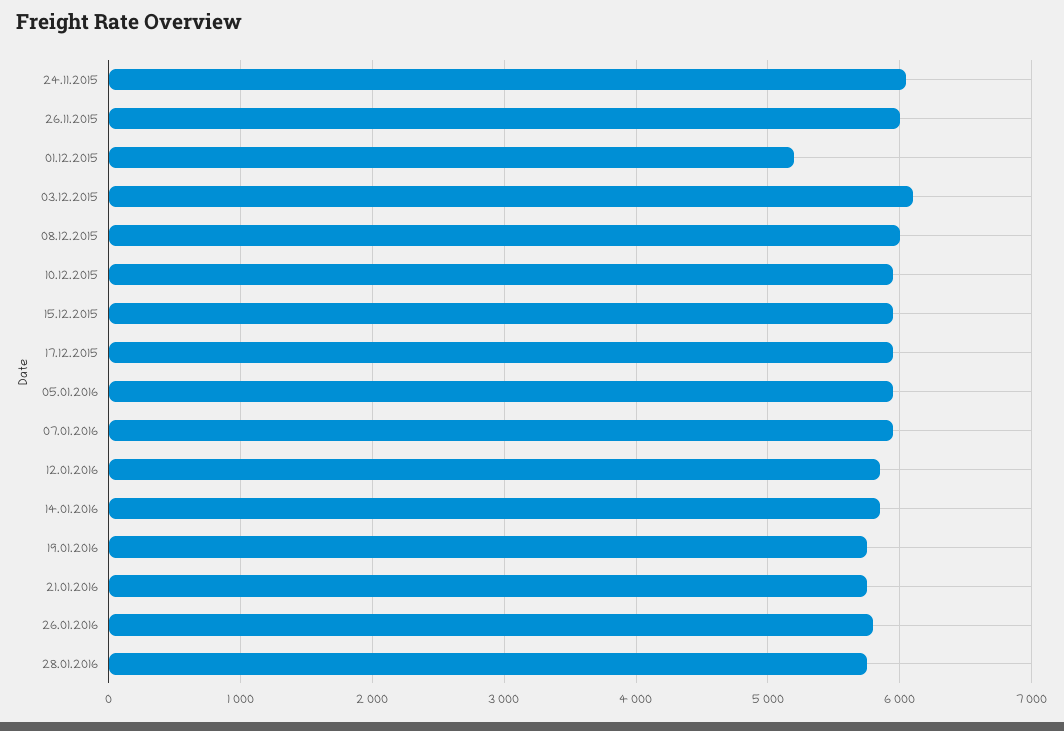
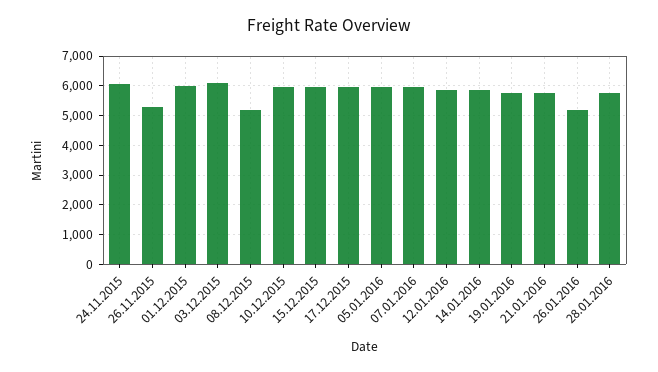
26.11.2015: 6000 -> 5250
01.12.2015: 5200 -> 6000
08.12.2015: 6000 -> 5250
26.01.2016: 5800 -> 5250

